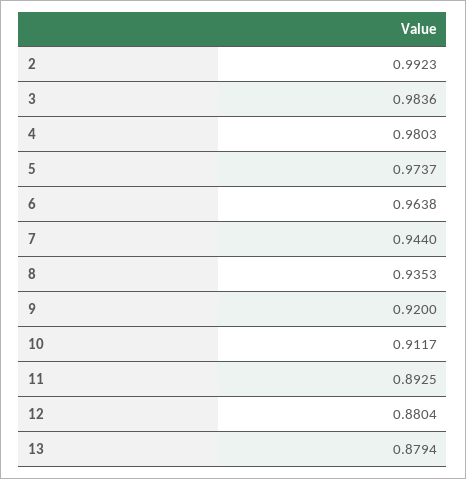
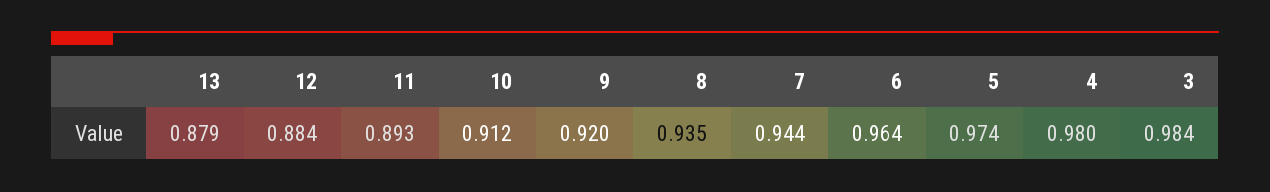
2: 0.9923 -> none
12: 0.8804 -> 0.884

